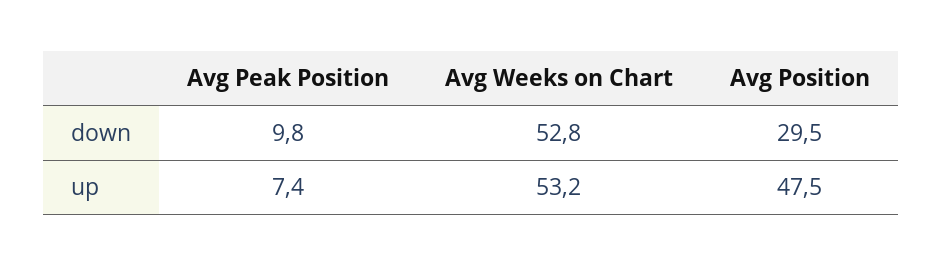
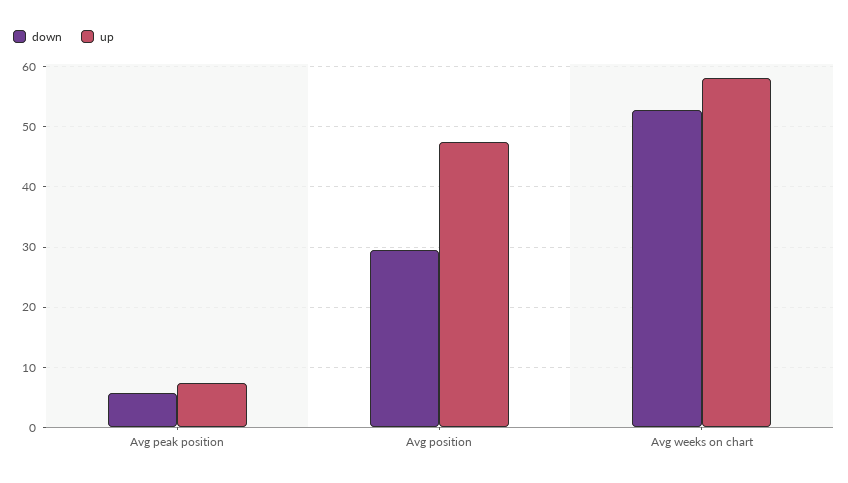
down, Avg Peak Position: 9.8 -> 6
up, Avg Weeks on Chart: 53.2 -> 58

